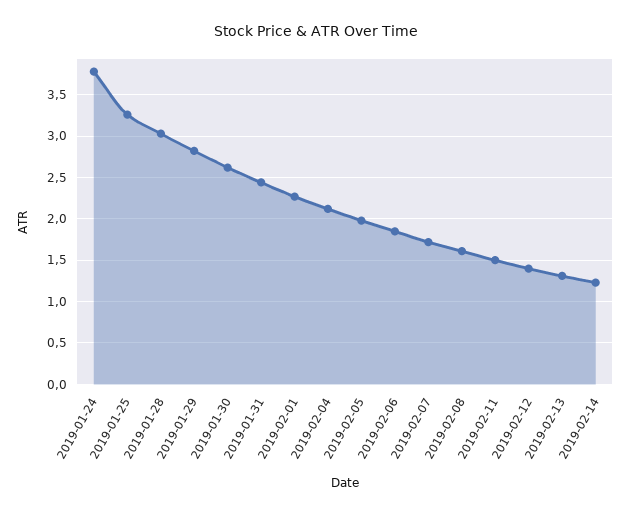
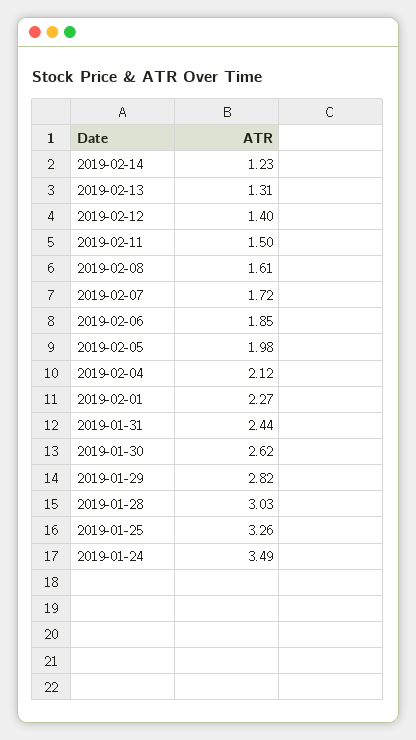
2019-01-24: 3.8 -> 3.49

